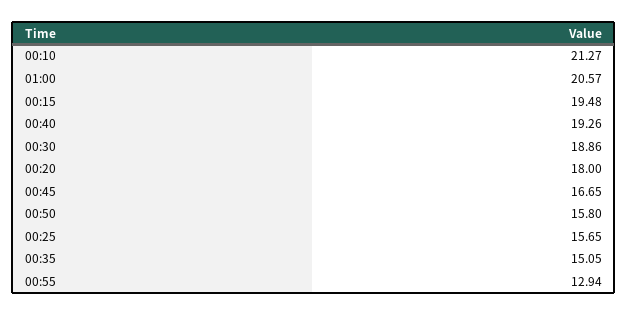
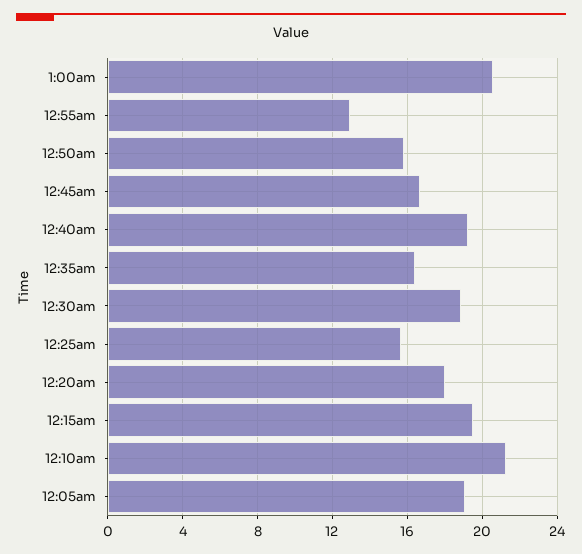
00:35: 15.05 -> 16.5
12:05am: none -> 19

